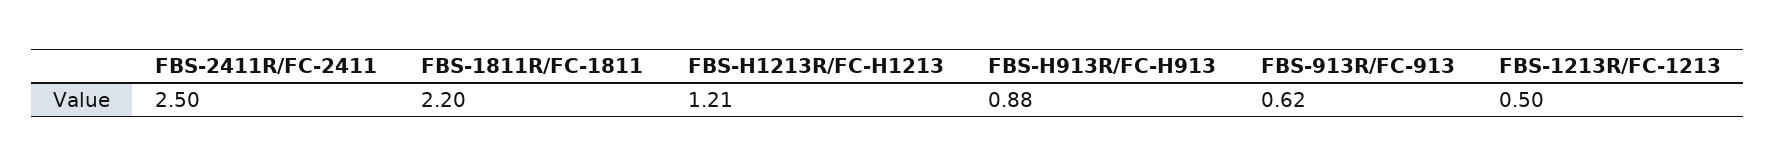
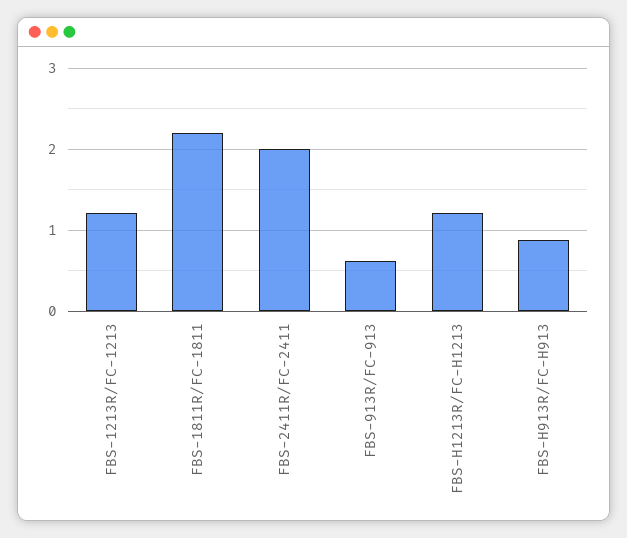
FBS-2411R/FC-2411: 2.5 -> 2
FBS-1213R/FC-1213: 0.5 -> 1.2

